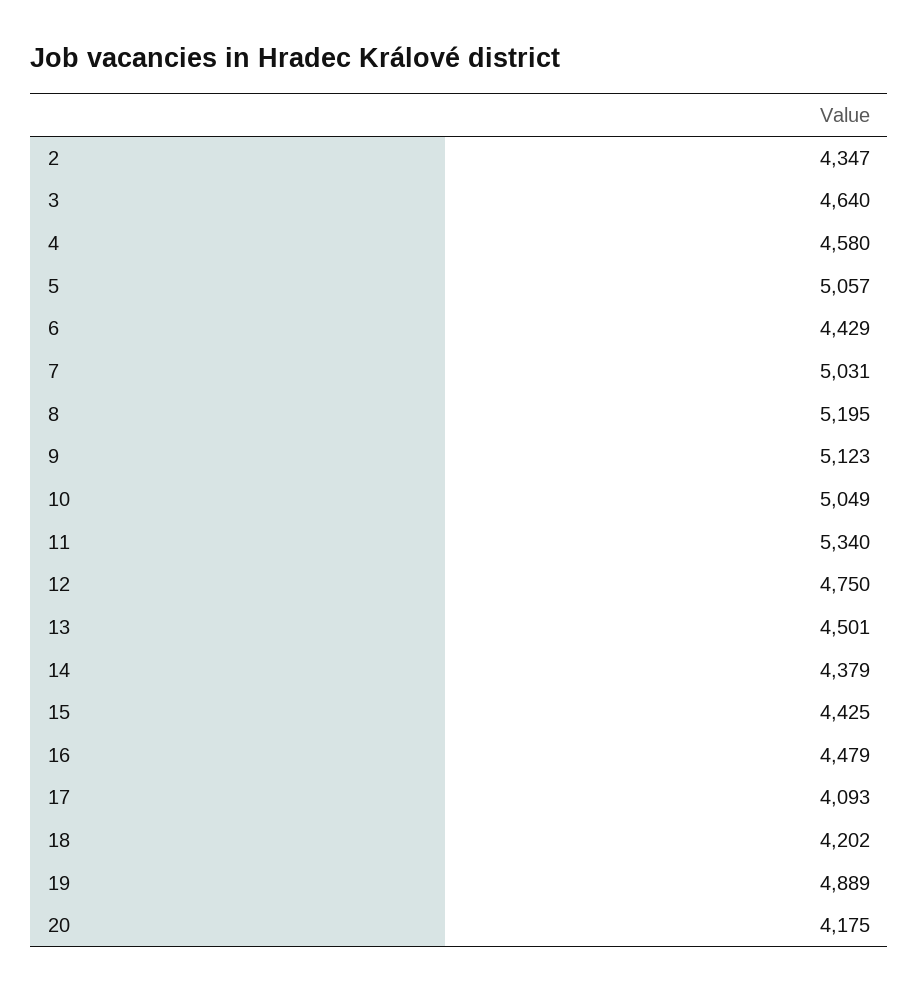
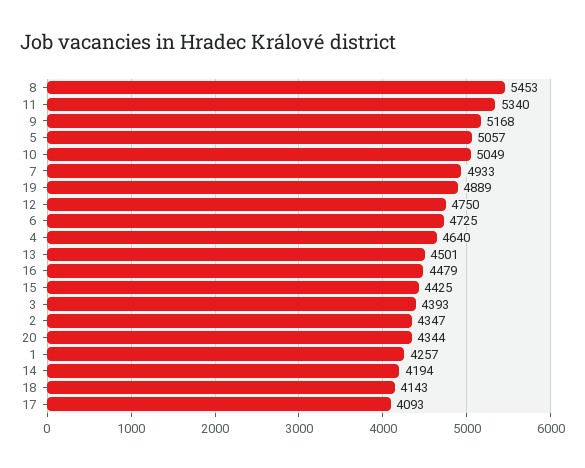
3: 4640 -> 4393
4: 4580 -> 4640
6: 4429 -> 4725
7: 5031 -> 4933
8: 5195 -> 5453
9: 5123 -> 5168
14: 4379 -> 4194
18: 4202 -> 4143
20: 4175 -> 4344
1: none -> 4257

